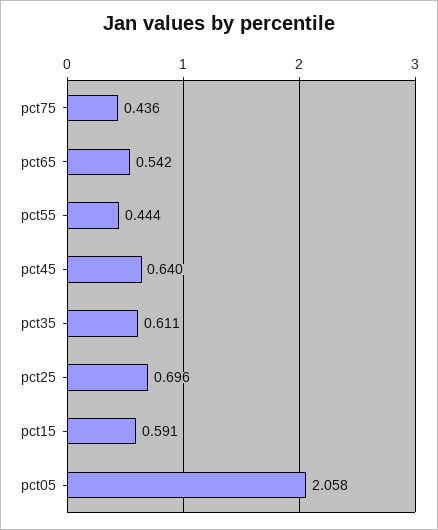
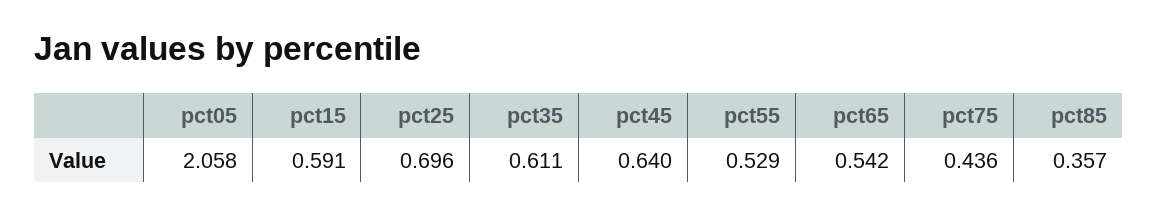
pct55: 0.444 -> 0.529
pct85: none -> 0.357

